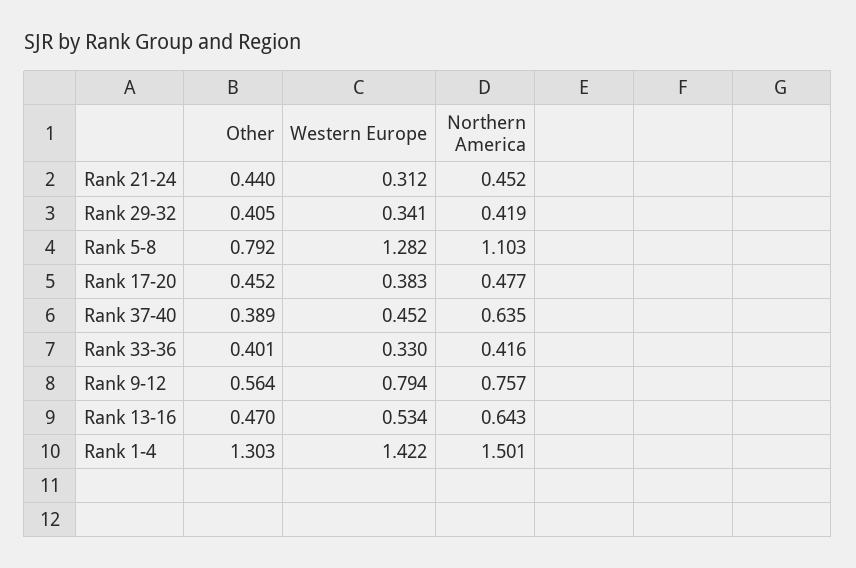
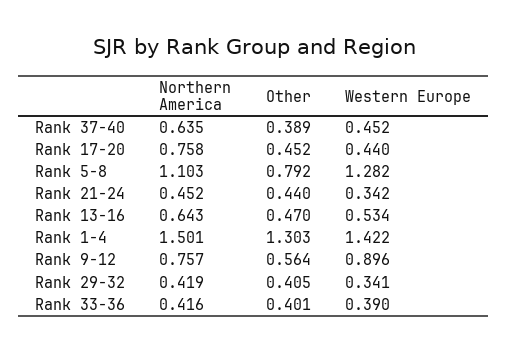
Western Europe, Rank 21-24: 0.312 -> 0.342
Western Europe, Rank 17-20: 0.383 -> 0.44
Northern America, Rank 17-20: 0.477 -> 0.758
Western Europe, Rank 33-36: 0.33 -> 0.39
Western Europe, Rank 9-12: 0.794 -> 0.896

